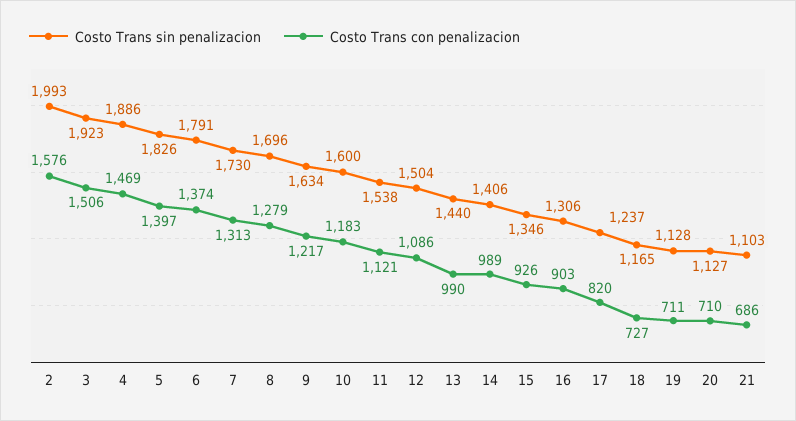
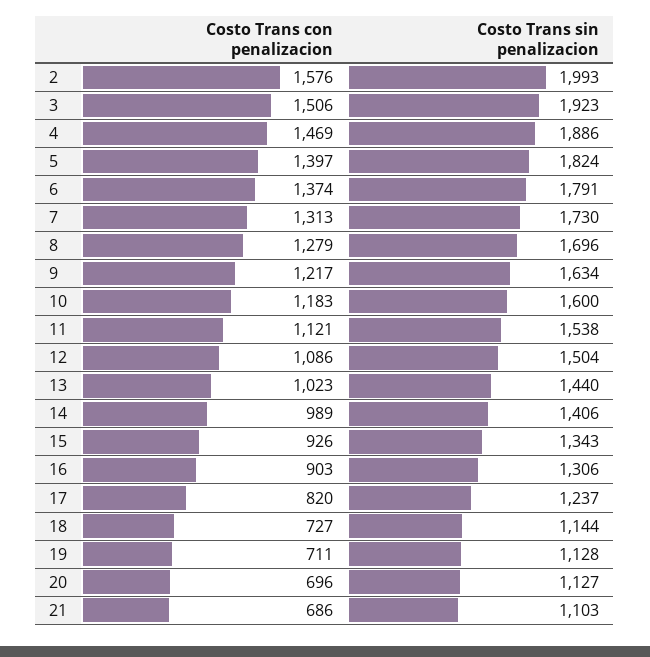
Costo Trans sin penalizacion, 5: 1826 -> 1824
Costo Trans con penalizacion, 13: 990 -> 1023
Costo Trans sin penalizacion, 15: 1346 -> 1343
Costo Trans sin penalizacion, 18: 1165 -> 1144
Costo Trans con penalizacion, 20: 710 -> 696

